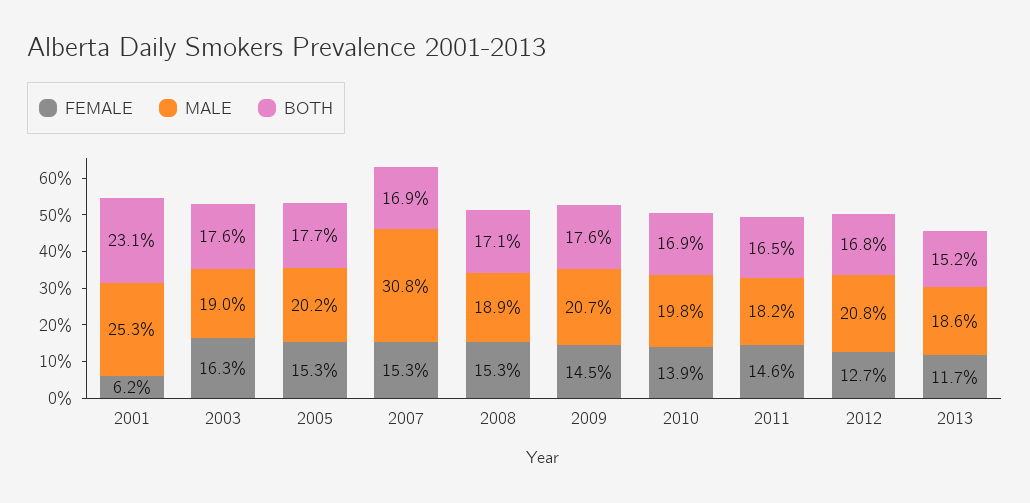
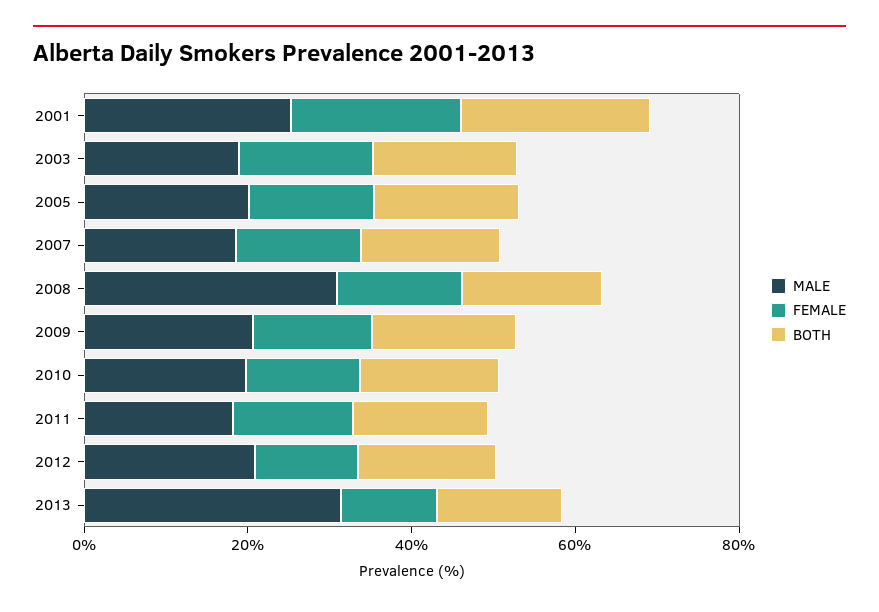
FEMALE, 2001: 6.2 -> 20
MALE, 2007: 30.8 -> 20
MALE, 2008: 18.9 -> 30
MALE, 2013: 18.6 -> 30

